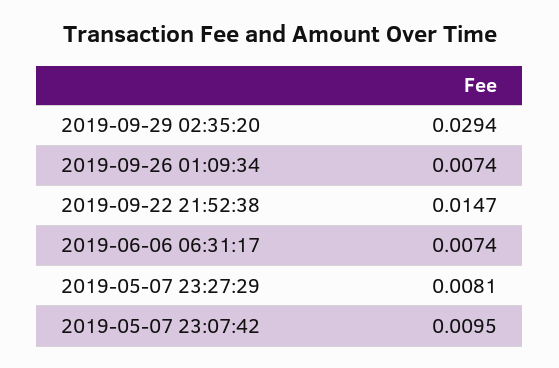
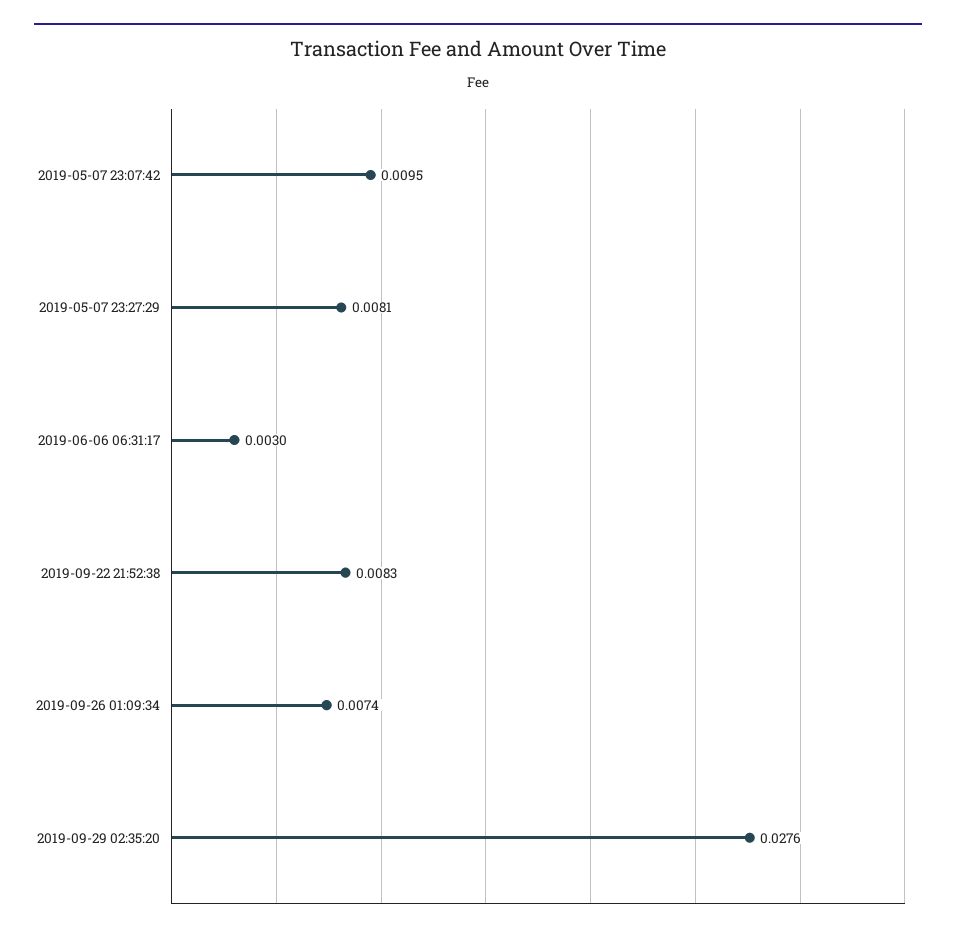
2019-09-29 02:35:20: 0.0294 -> 0.0276
2019-09-22 21:52:38: 0.0147 -> 0.0083
2019-06-06 06:31:17: 0.0074 -> 0.003

